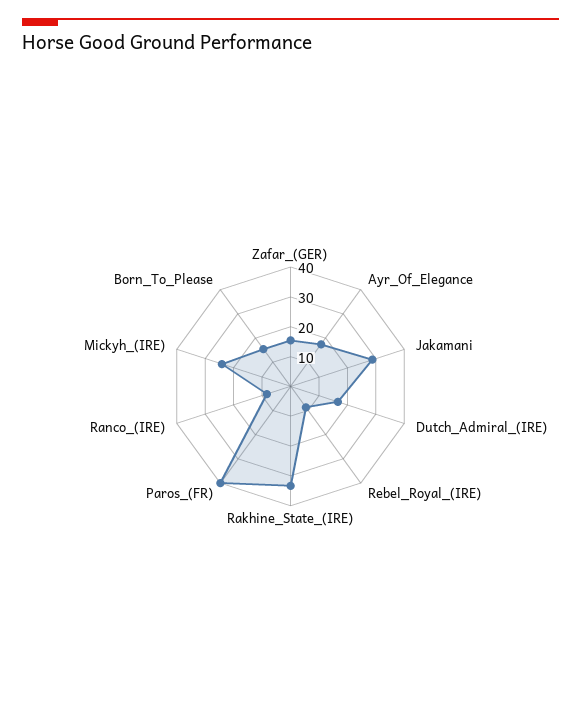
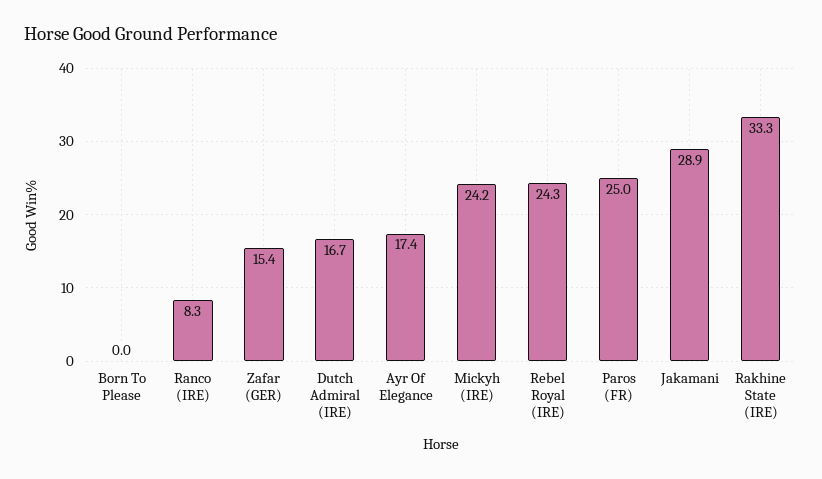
Rebel_Royal_(IRE): 10 -> 24.3
Paros_(FR): 40 -> 25
Born_To_Please: 15 -> 0

